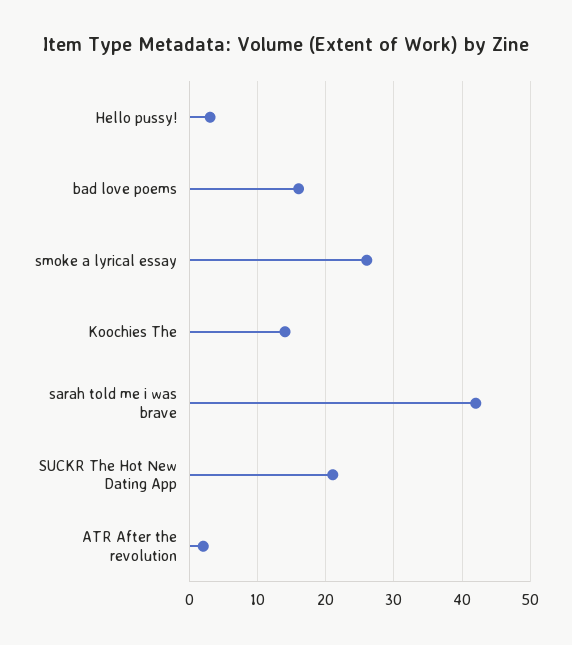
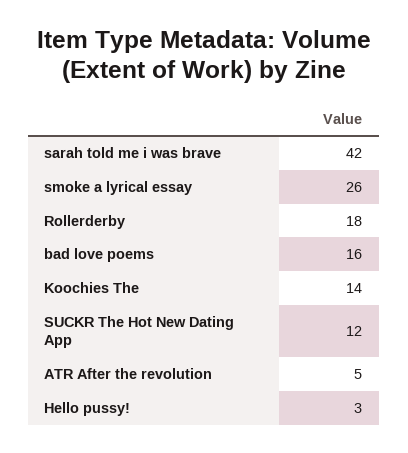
SUCKR The Hot New Dating App: 21 -> 12
ATR After the revolution: 2 -> 5
Rollerderby: none -> 18

